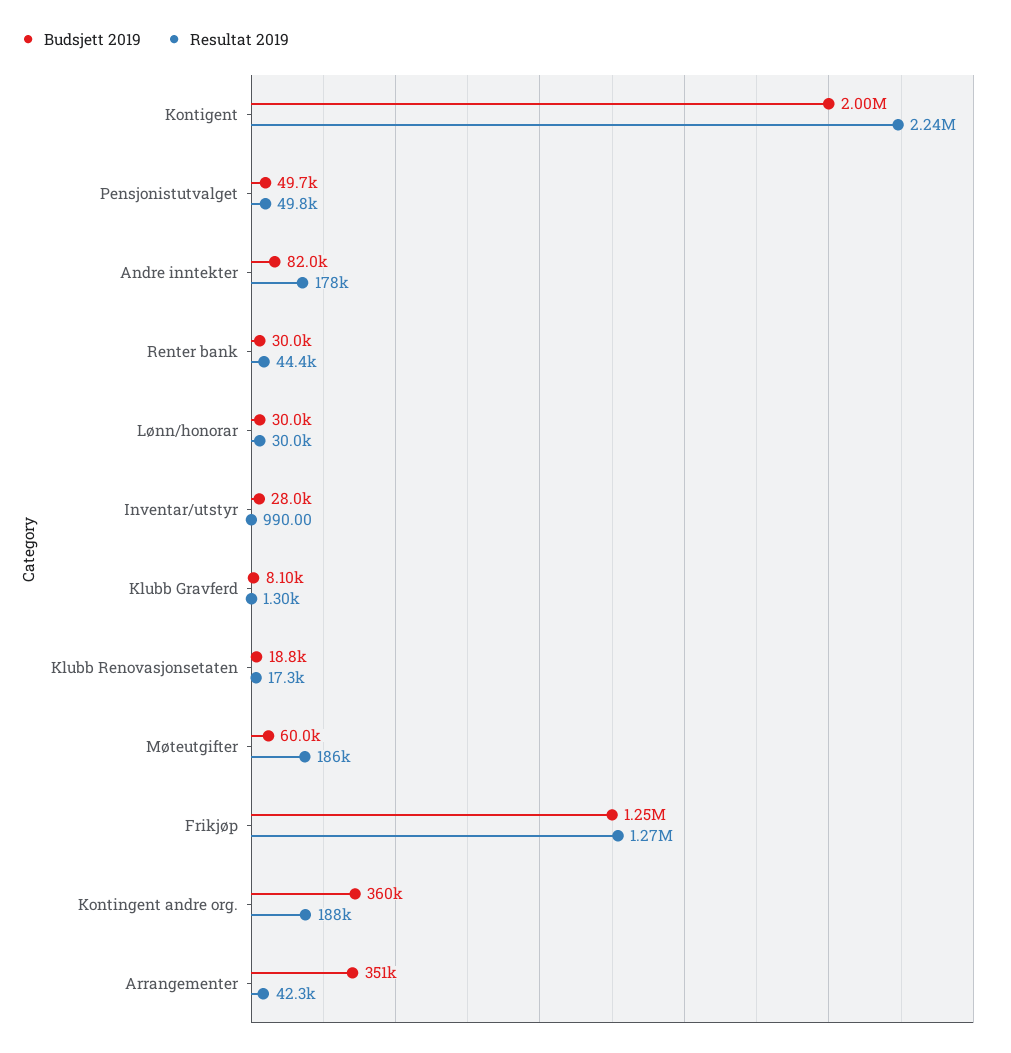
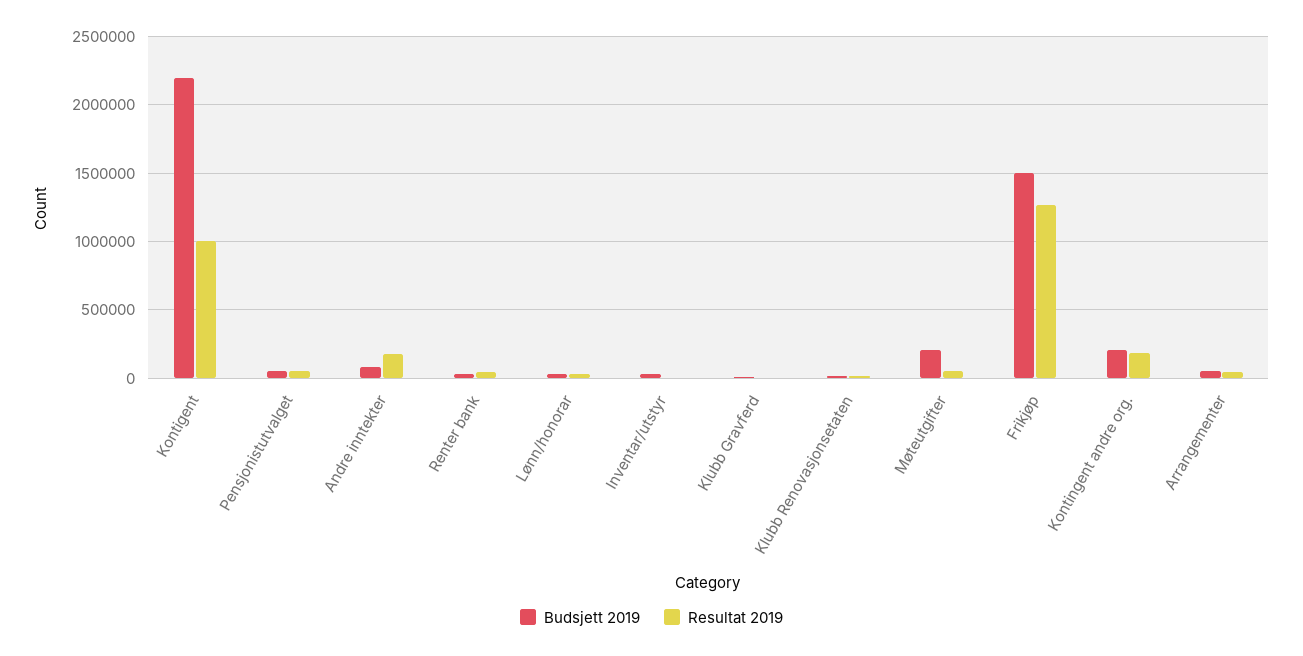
Budsjett 2019, Kontigent: 2000000 -> 2200000
Resultat 2019, Kontigent: 2240000 -> 1000000
Budsjett 2019, Møteutgifter: 60000 -> 200000
Resultat 2019, Møteutgifter: 186000 -> 50000
Budsjett 2019, Frikjøp: 1250000 -> 1500000
Budsjett 2019, Kontingent andre org.: 360000 -> 200000
Budsjett 2019, Arrangementer: 351000 -> 50000

